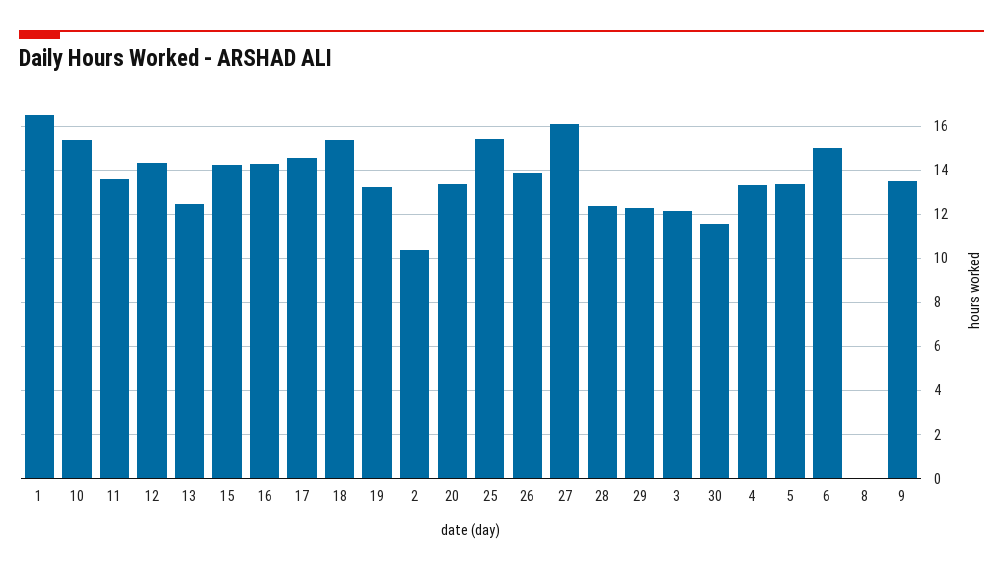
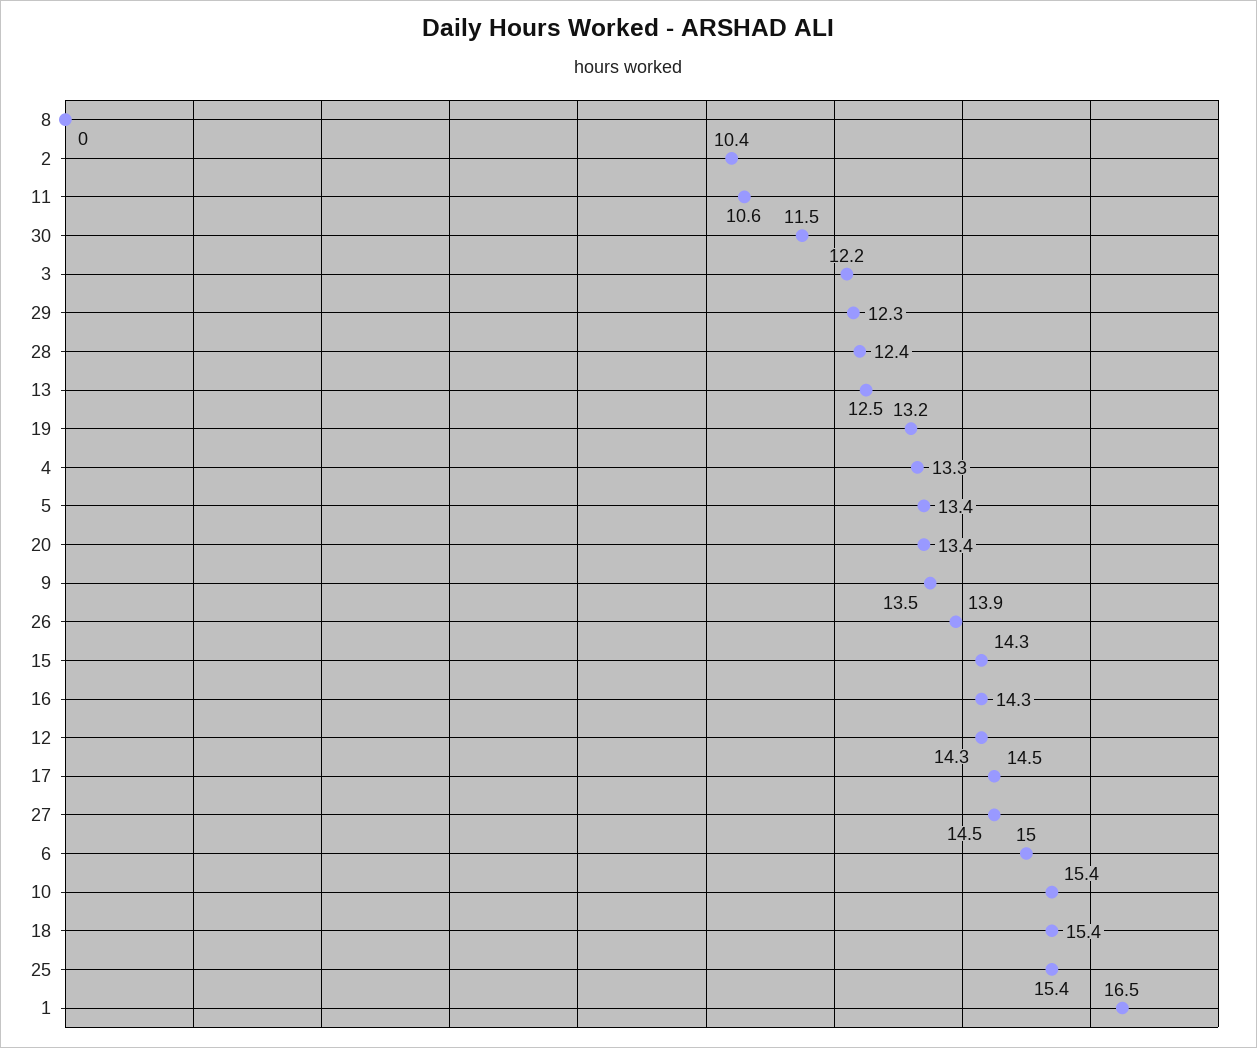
11: 13.5 -> 10.6
27: 16 -> 14.5

